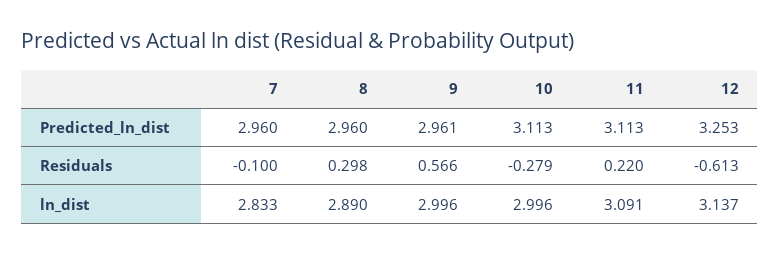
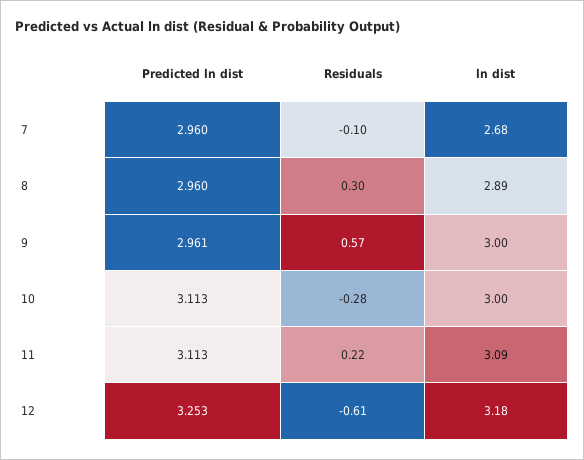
7, ln_dist: 2.833 -> 2.68
12, ln_dist: 3.137 -> 3.18

